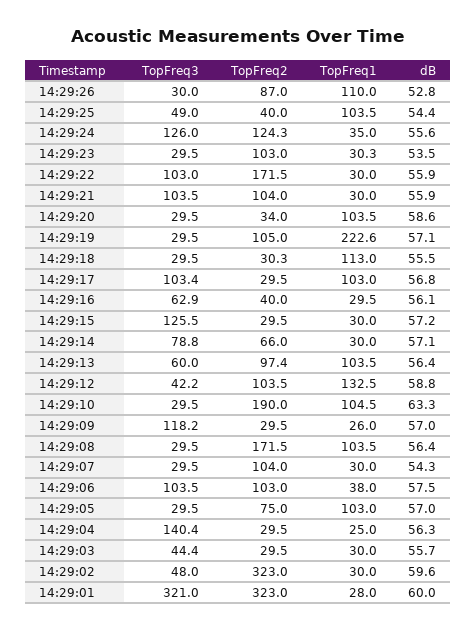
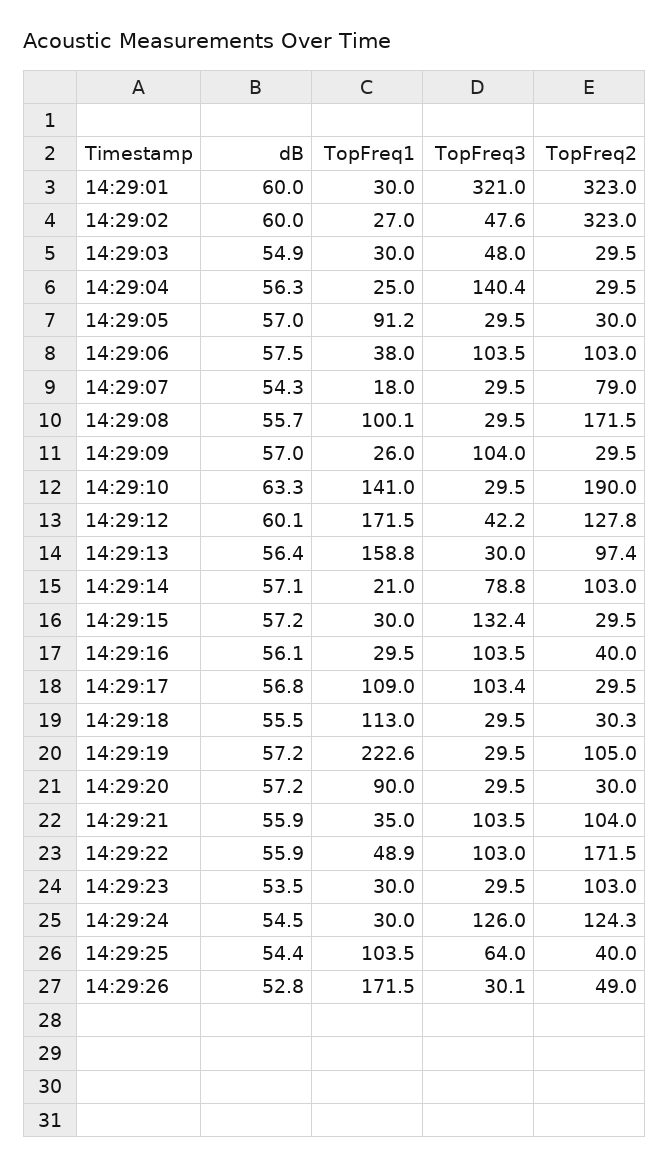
TopFreq3, 14:29:26: 30 -> 30.1
TopFreq2, 14:29:26: 87 -> 49
TopFreq1, 14:29:26: 110 -> 171.5
TopFreq3, 14:29:25: 49 -> 64
TopFreq1, 14:29:24: 35 -> 30
dB, 14:29:24: 55.6 -> 54.5
TopFreq1, 14:29:23: 30.3 -> 30
TopFreq1, 14:29:22: 30 -> 48.9
TopFreq1, 14:29:21: 30 -> 35
TopFreq2, 14:29:20: 34 -> 30
TopFreq1, 14:29:20: 103.5 -> 90
dB, 14:29:20: 58.6 -> 57.2
dB, 14:29:19: 57.1 -> 57.2
TopFreq1, 14:29:17: 103 -> 109
TopFreq3, 14:29:16: 62.9 -> 103.5
TopFreq3, 14:29:15: 125.5 -> 132.4
TopFreq2, 14:29:14: 66 -> 103
TopFreq1, 14:29:14: 30 -> 21
TopFreq3, 14:29:13: 60 -> 30
TopFreq1, 14:29:13: 103.5 -> 158.8
TopFreq2, 14:29:12: 103.5 -> 127.8
TopFreq1, 14:29:12: 132.5 -> 171.5
dB, 14:29:12: 58.8 -> 60.1
TopFreq1, 14:29:10: 104.5 -> 141
TopFreq3, 14:29:09: 118.2 -> 104
TopFreq1, 14:29:08: 103.5 -> 100.1
dB, 14:29:08: 56.4 -> 55.7
TopFreq2, 14:29:07: 104 -> 79
TopFreq1, 14:29:07: 30 -> 18
TopFreq2, 14:29:05: 75 -> 30
TopFreq1, 14:29:05: 103 -> 91.2
TopFreq3, 14:29:03: 44.4 -> 48
dB, 14:29:03: 55.7 -> 54.9
TopFreq3, 14:29:02: 48 -> 47.6
TopFreq1, 14:29:02: 30 -> 27
dB, 14:29:02: 59.6 -> 60
TopFreq1, 14:29:01: 28 -> 30

